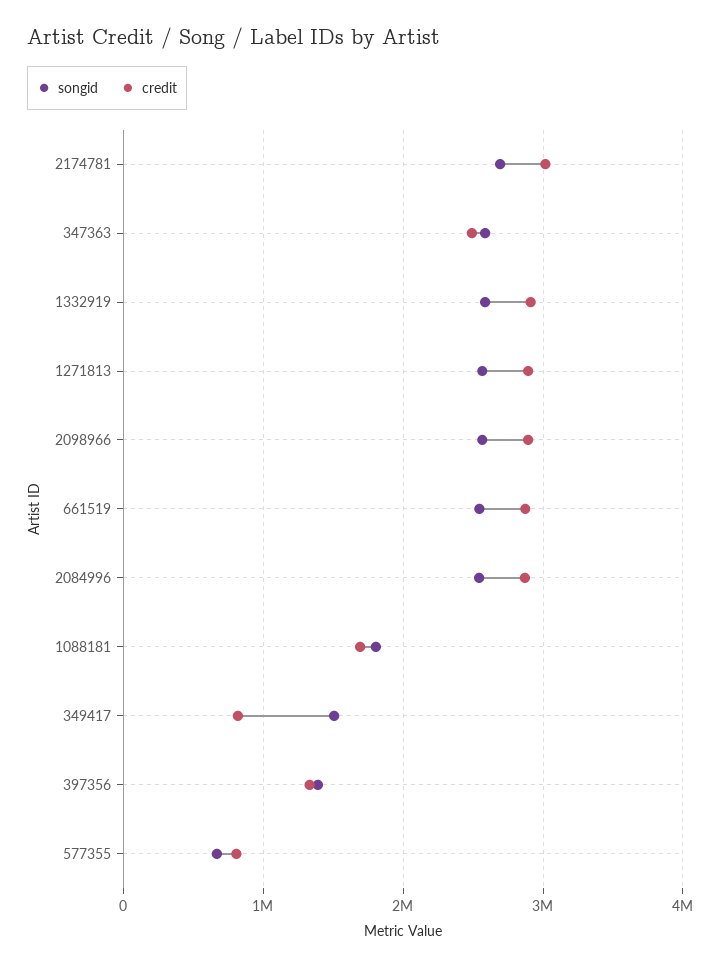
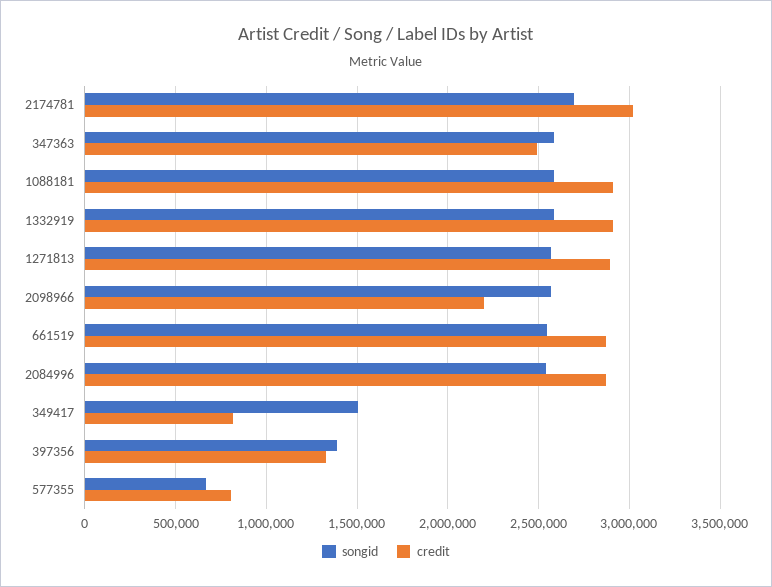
credit, 2098966: 2900000 -> 2200000
songid, 1088181: 1800000 -> 2600000
credit, 1088181: 1700000 -> 2900000

